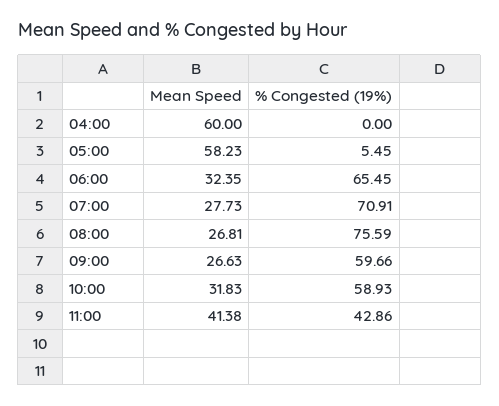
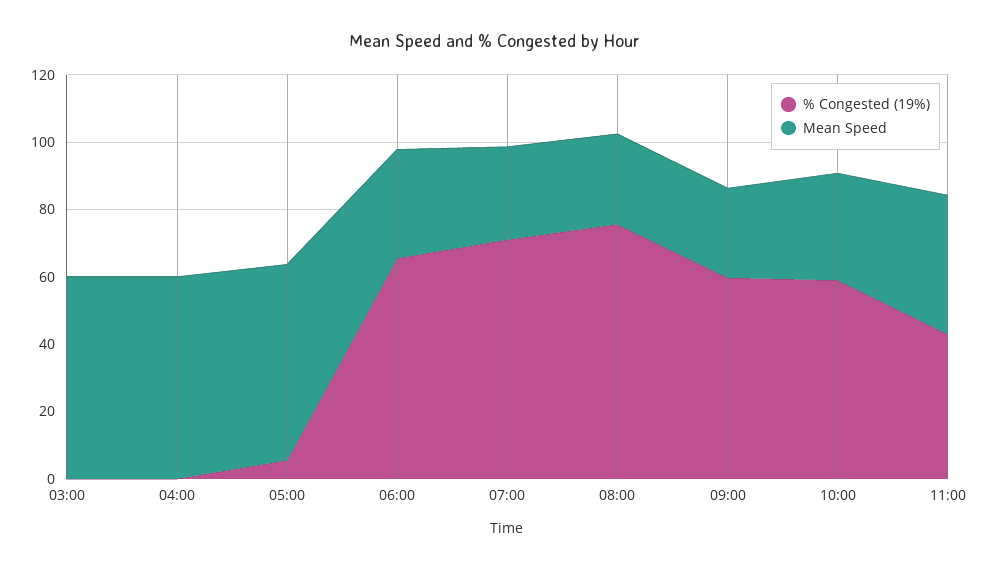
% Congested (19%), 03:00: none -> 0
Mean Speed, 03:00: none -> 60

